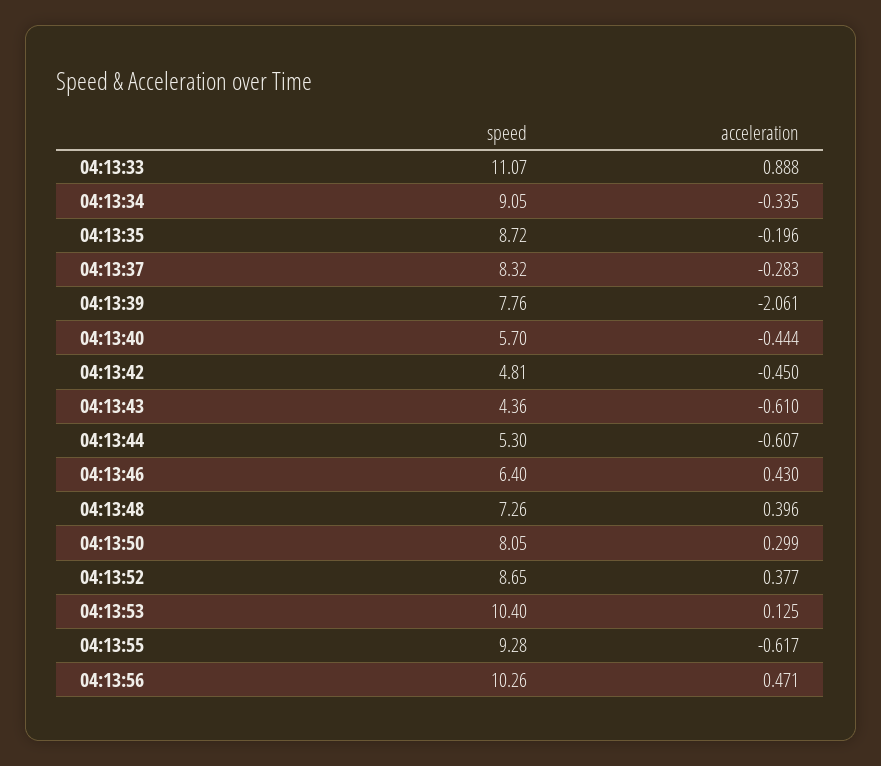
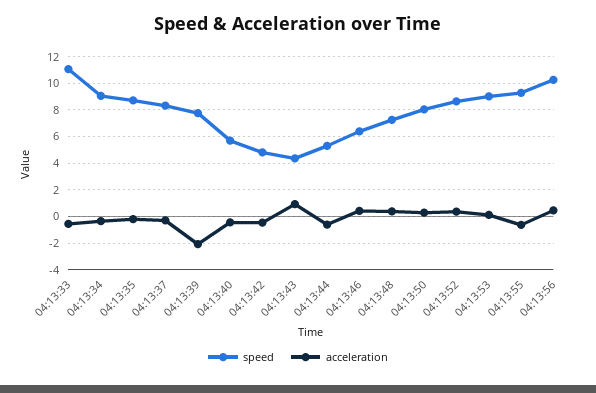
acceleration, 04:13:33: 0.888 -> -0.5
acceleration, 04:13:43: -0.61 -> 1
speed, 04:13:53: 10.4 -> 9

